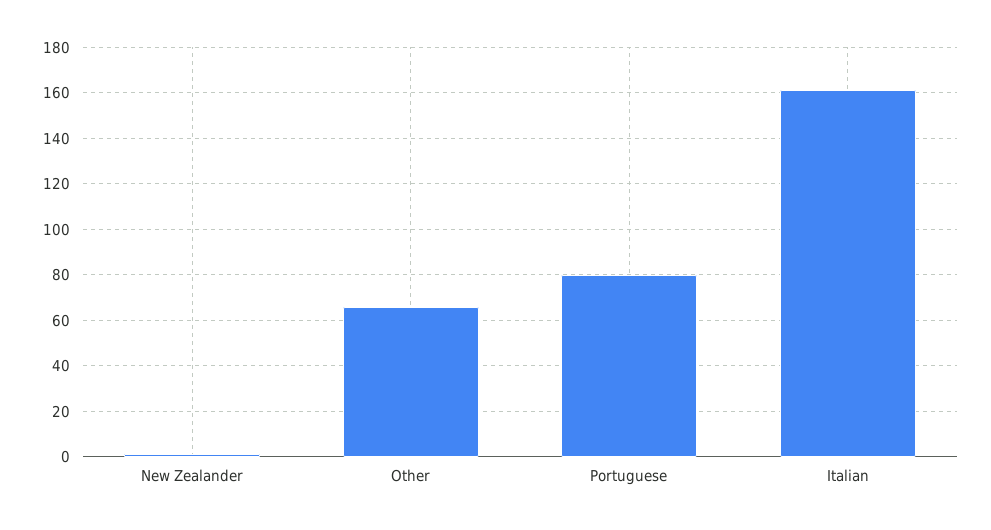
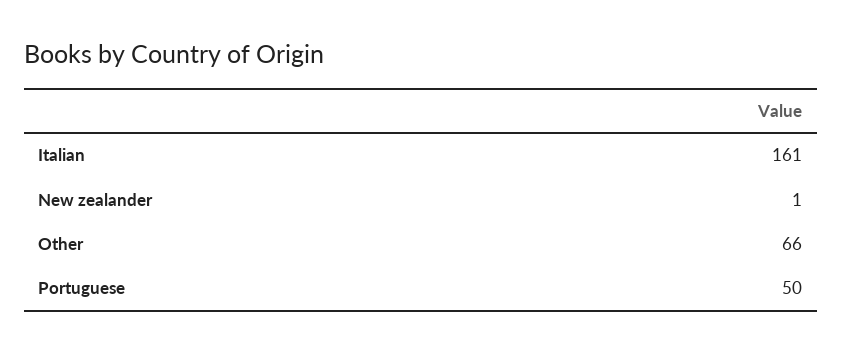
Portuguese: 80 -> 50

